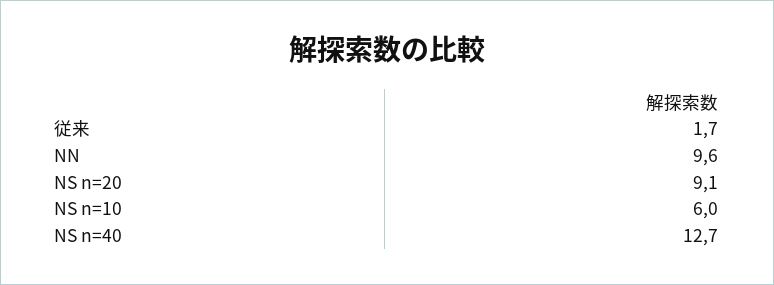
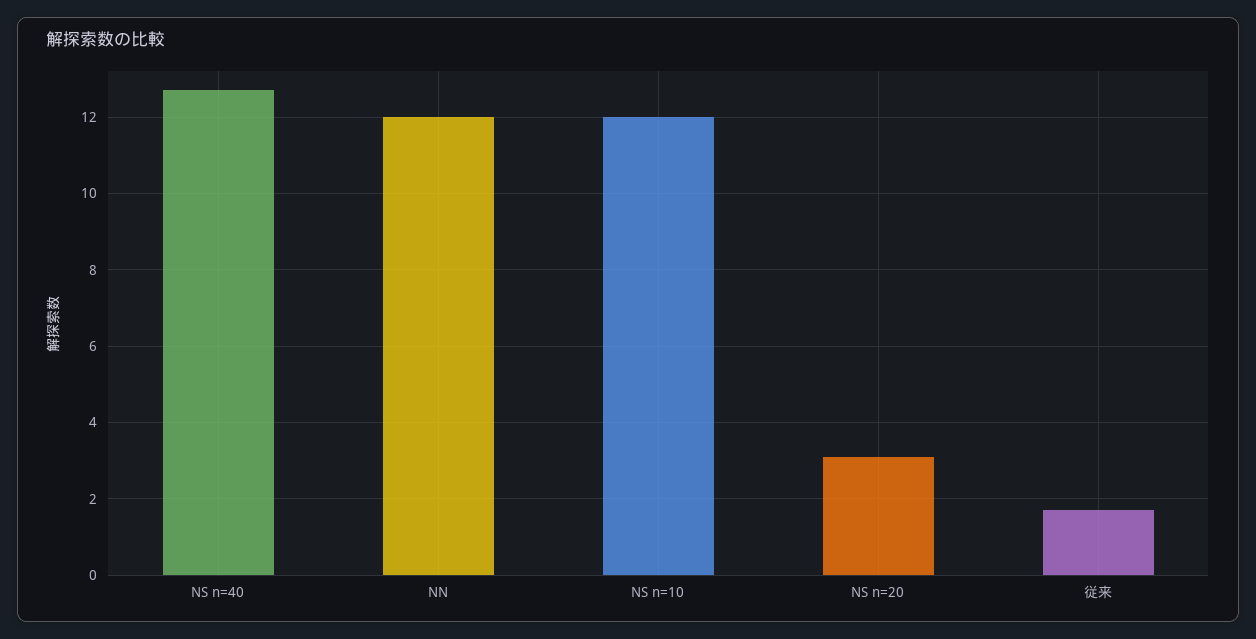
NN: 9.6 -> 12
NS n=20: 9.1 -> 3
NS n=10: 6 -> 12

